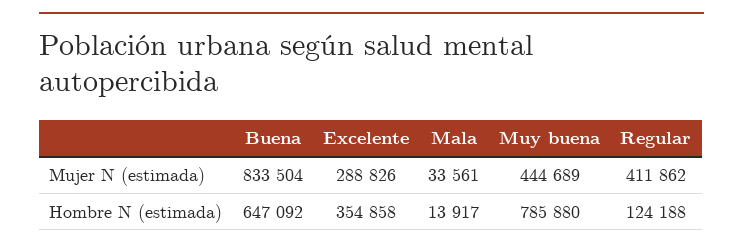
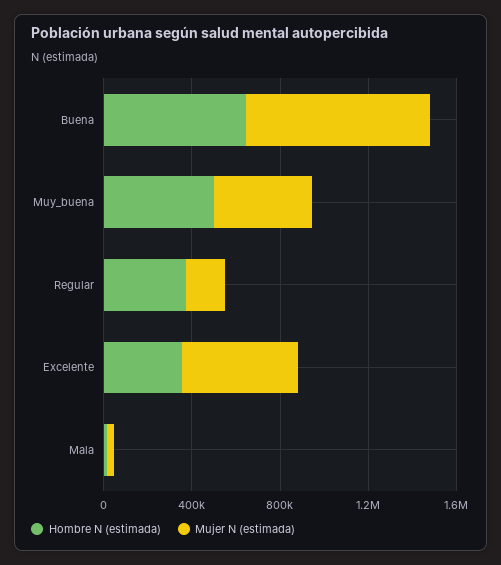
Mujer N (estimada), Excelente: 288826 -> 500000
Mujer N (estimada), Regular: 411862 -> 200000
Hombre N (estimada), Muy buena: 785880 -> 500000
Hombre N (estimada), Regular: 124188 -> 400000

